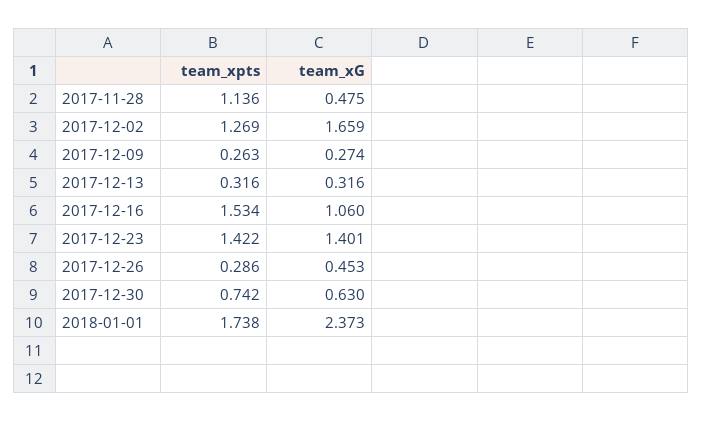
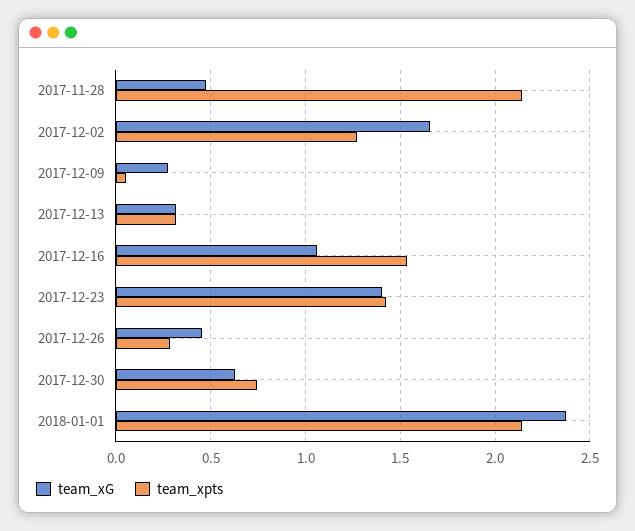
team_xpts, 2017-11-28: 1.136 -> 2.15
team_xpts, 2017-12-09: 0.263 -> 0.05
team_xpts, 2018-01-01: 1.738 -> 2.15

